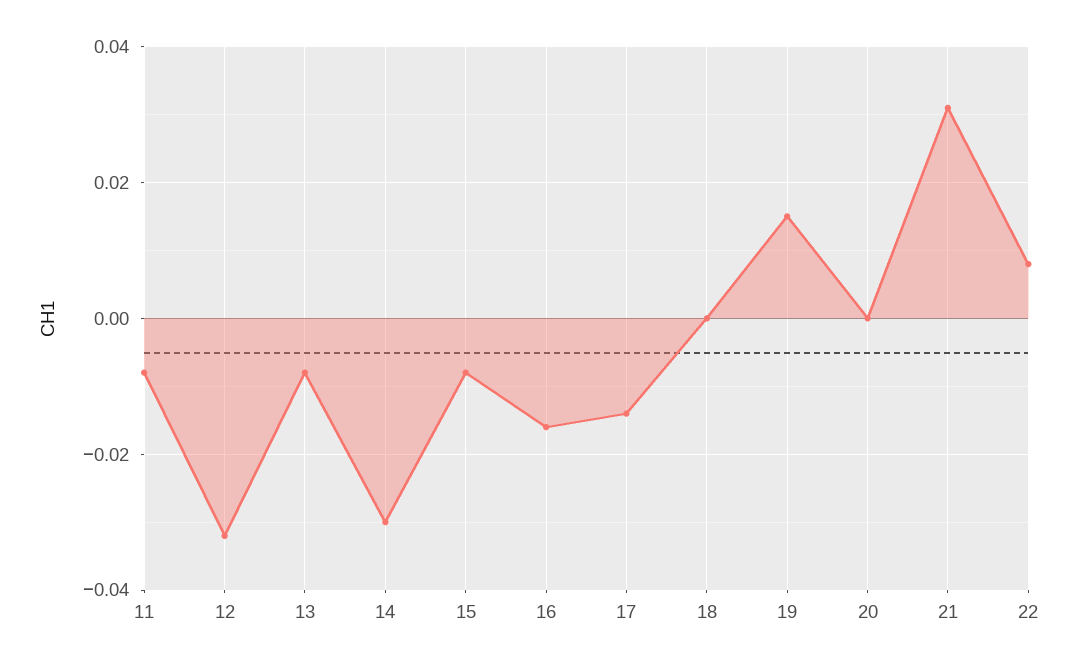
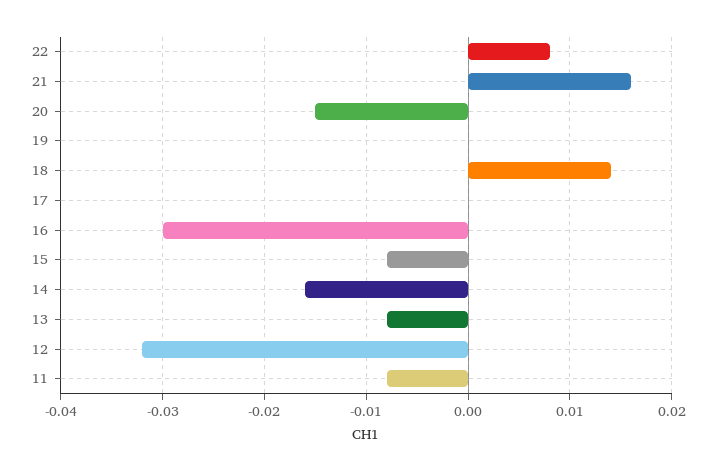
14: -0.03 -> -0.016
16: -0.015 -> -0.03
17: -0.015 -> 0
18: 0 -> 0.014
19: 0.015 -> 0
20: 0 -> -0.015
21: 0.03 -> 0.016

